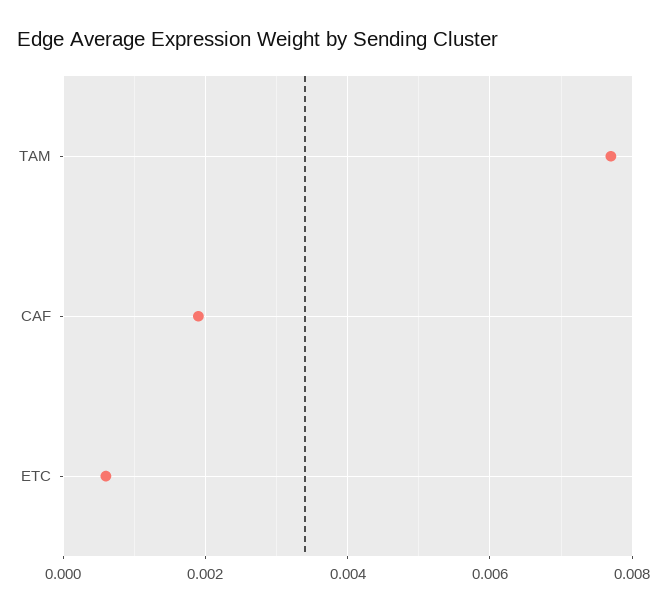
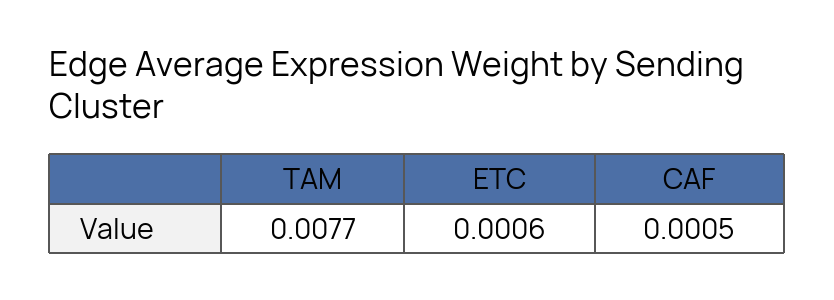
CAF: 0.002 -> 0.0005

